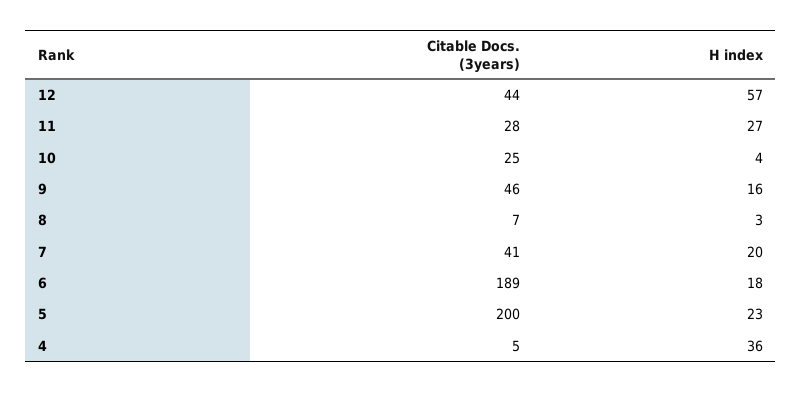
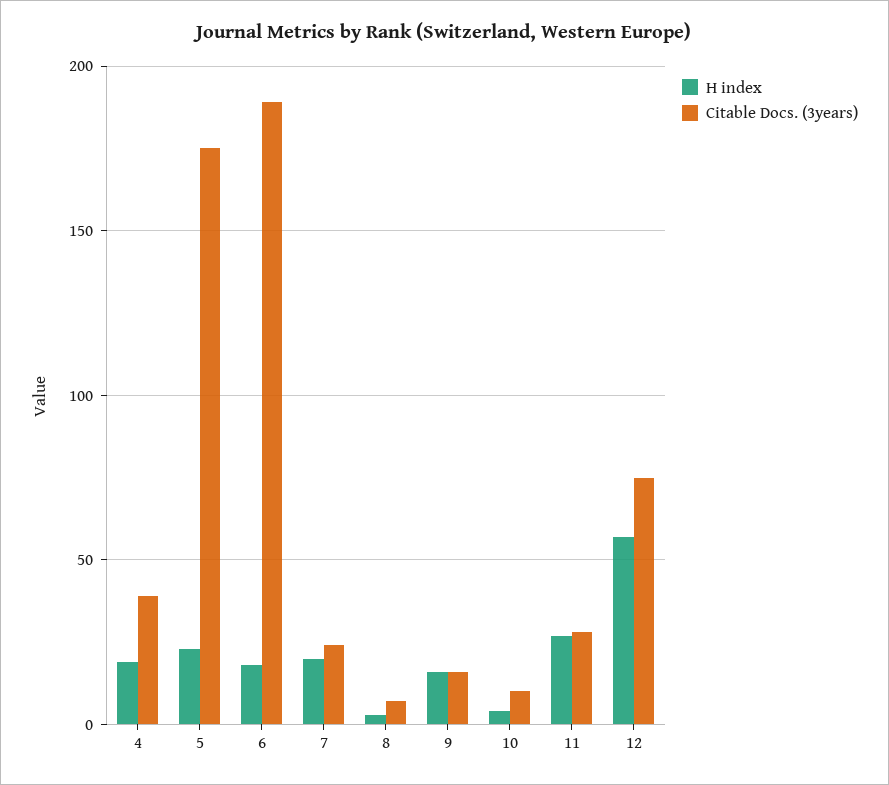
Citable Docs. (3years), 12: 44 -> 75
Citable Docs. (3years), 10: 25 -> 10
Citable Docs. (3years), 9: 46 -> 15
Citable Docs. (3years), 7: 41 -> 25
Citable Docs. (3years), 5: 200 -> 175
Citable Docs. (3years), 4: 5 -> 40
H index, 4: 36 -> 20

